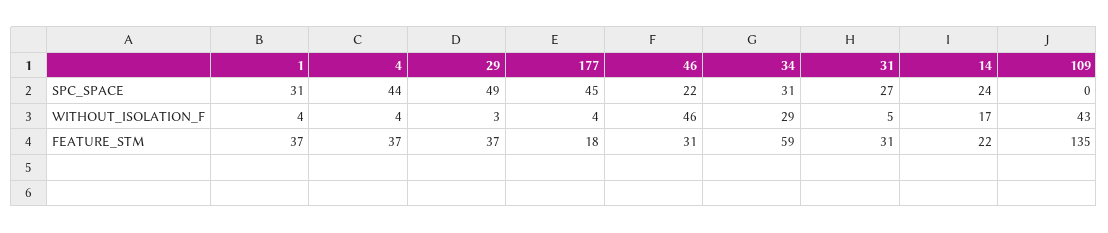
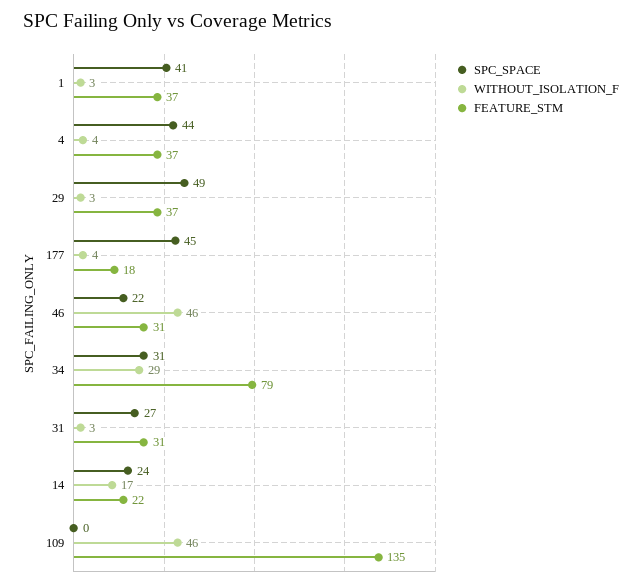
SPC_SPACE, 1: 31 -> 41
WITHOUT_ISOLATION_F, 1: 4 -> 3
WITHOUT_ISOLATION_F, 31: 5 -> 3
WITHOUT_ISOLATION_F, 109: 43 -> 46
FEATURE_STM, 34: 59 -> 79

